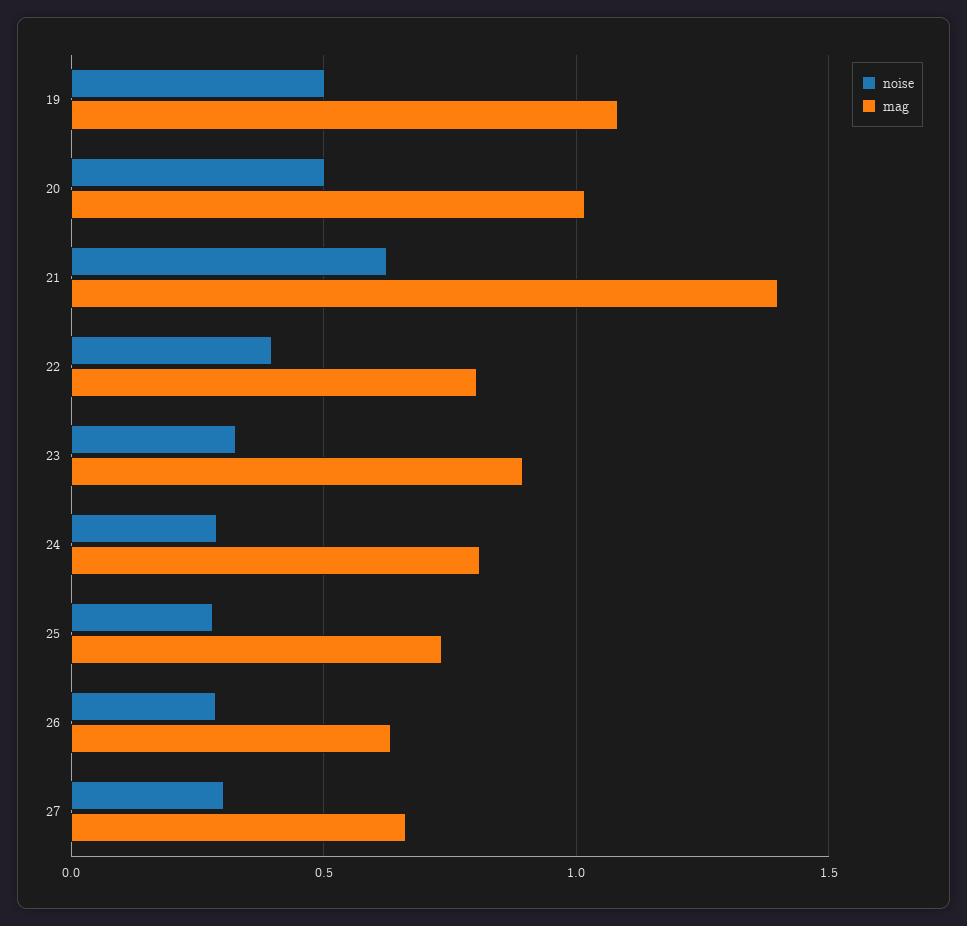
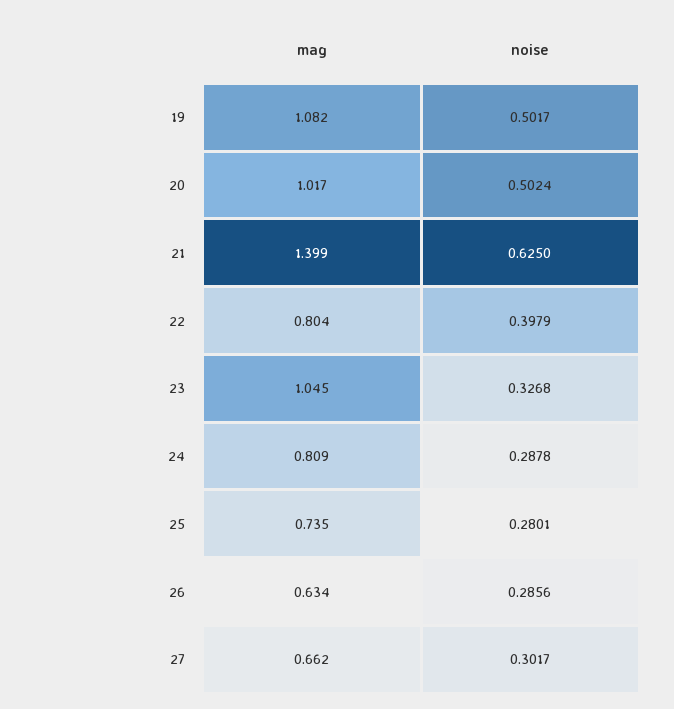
mag, 23: 0.9 -> 1.045

